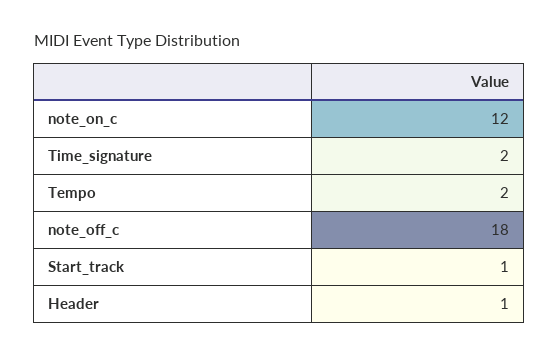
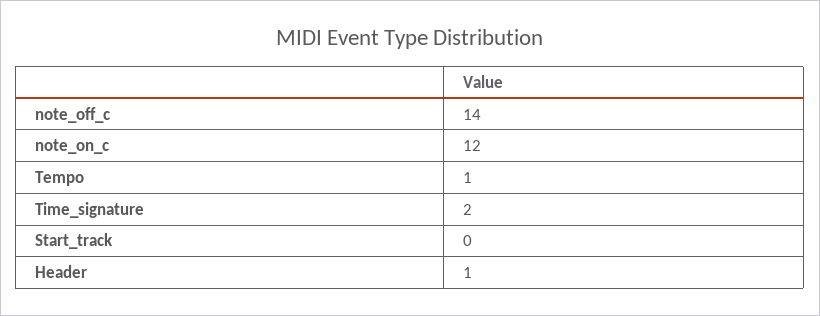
Tempo: 2 -> 1
note_off_c: 18 -> 14
Start_track: 1 -> 0

